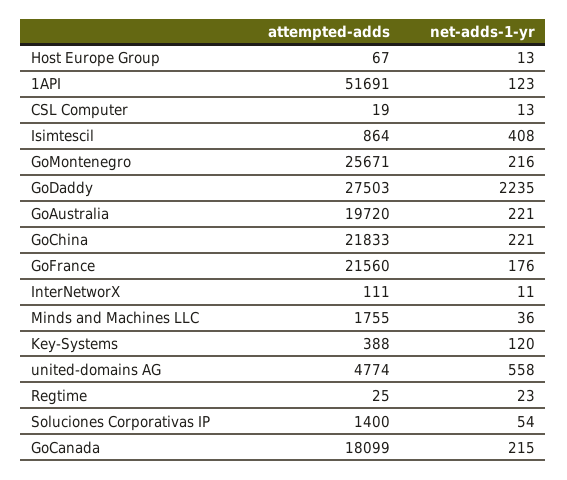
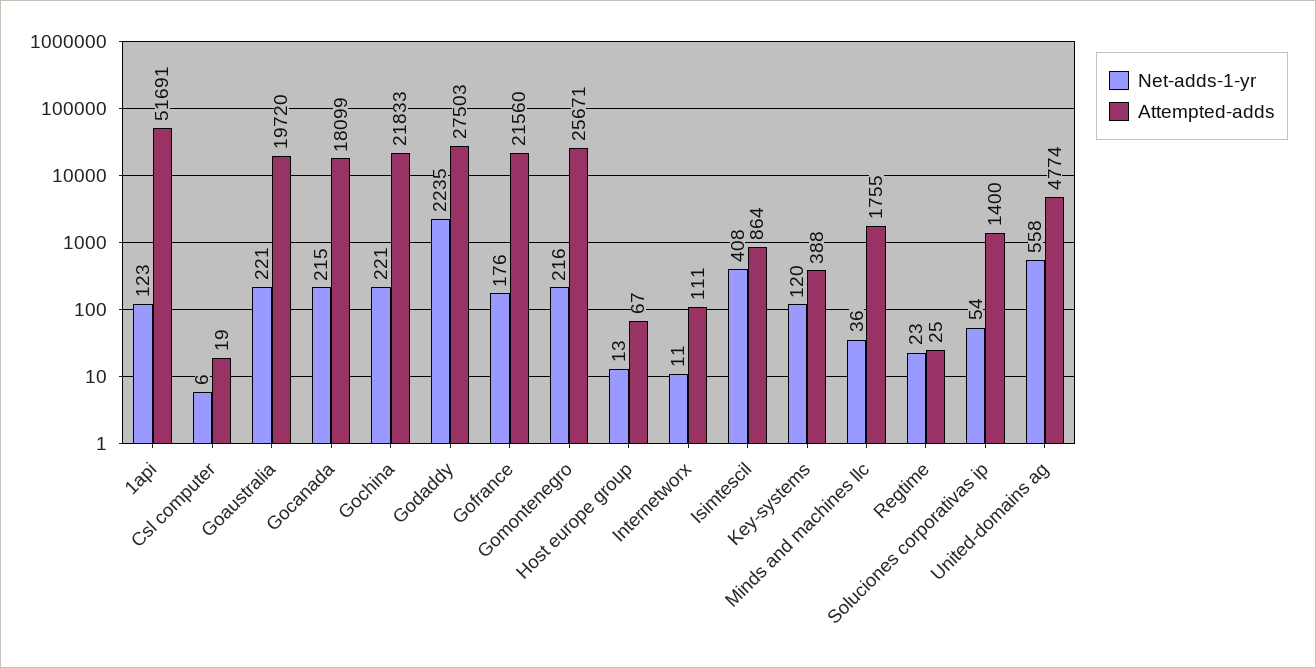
net-adds-1-yr, CSL Computer: 13 -> 6

